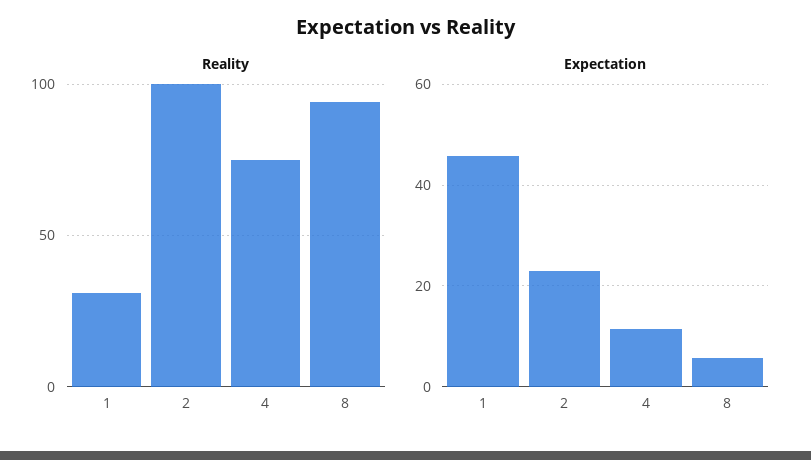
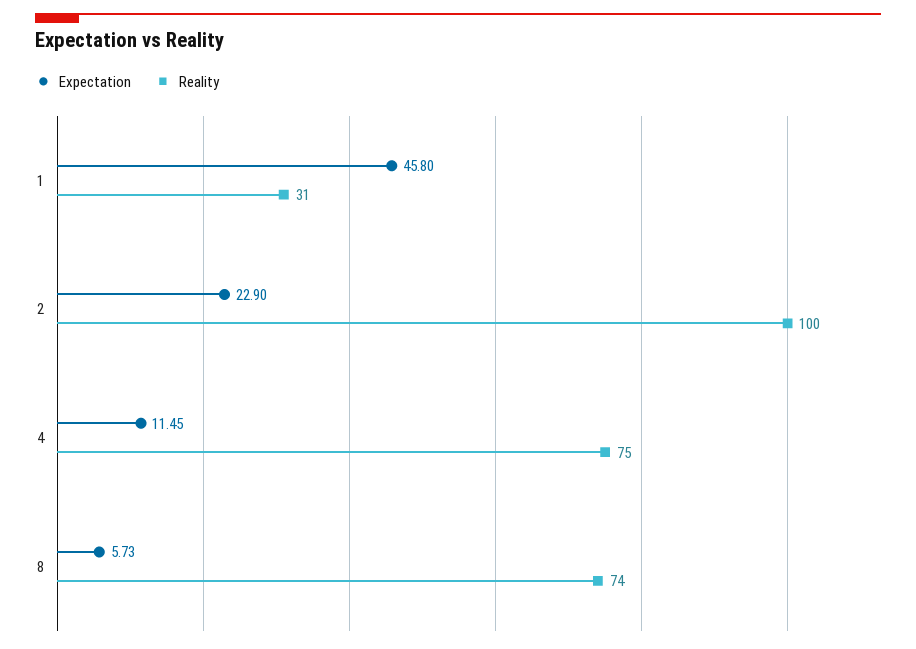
Reality, 8: 95 -> 74

